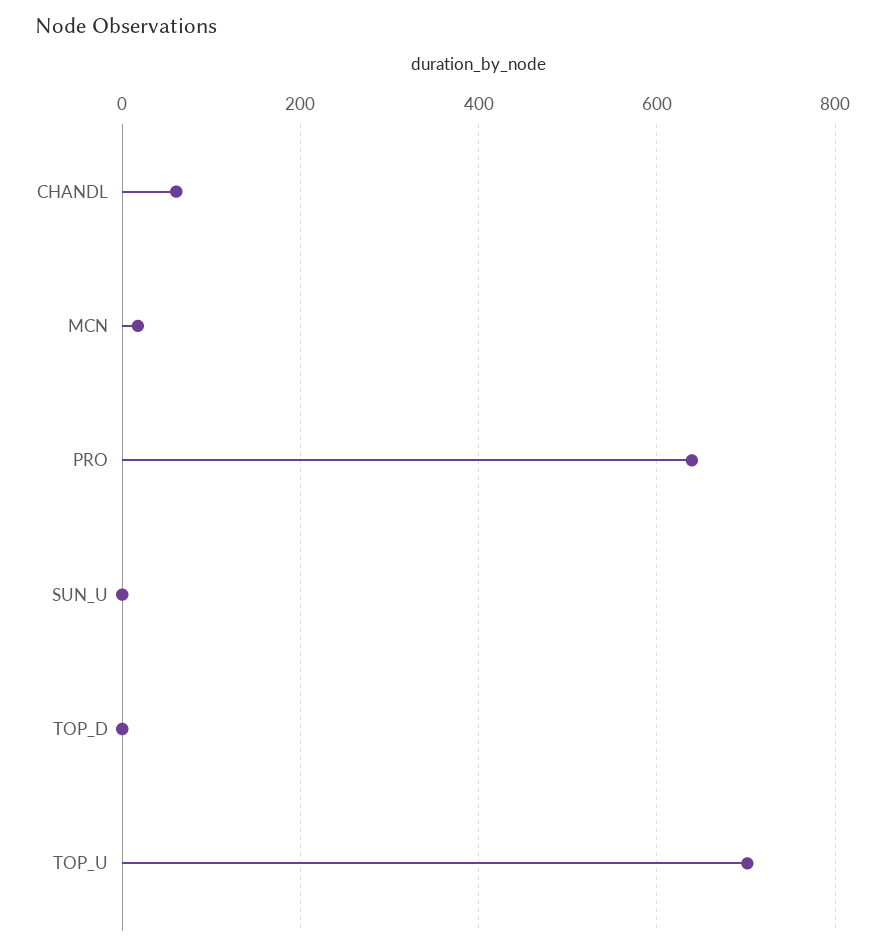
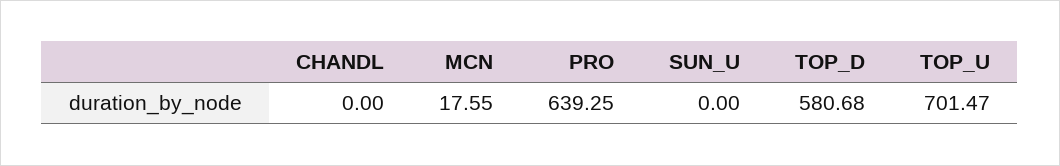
CHANDL: 60 -> 0
TOP_D: 0 -> 580.68

